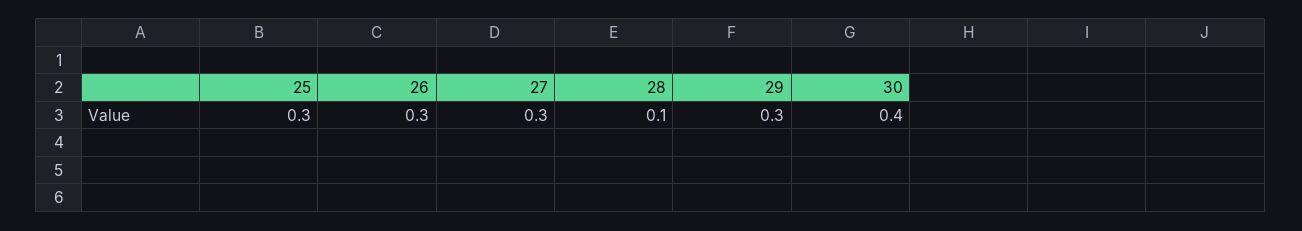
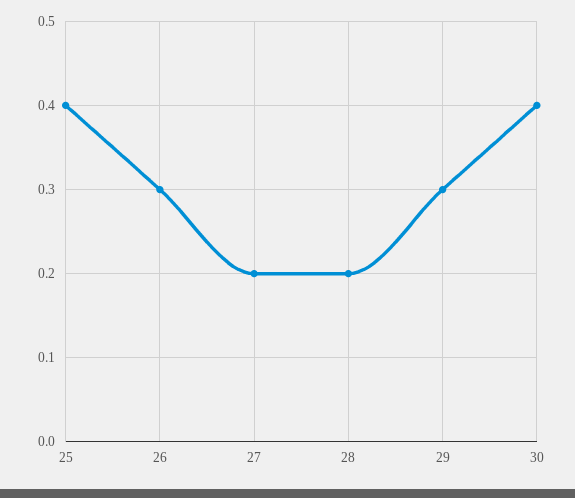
25: 0.3 -> 0.4
27: 0.3 -> 0.2
28: 0.1 -> 0.2

